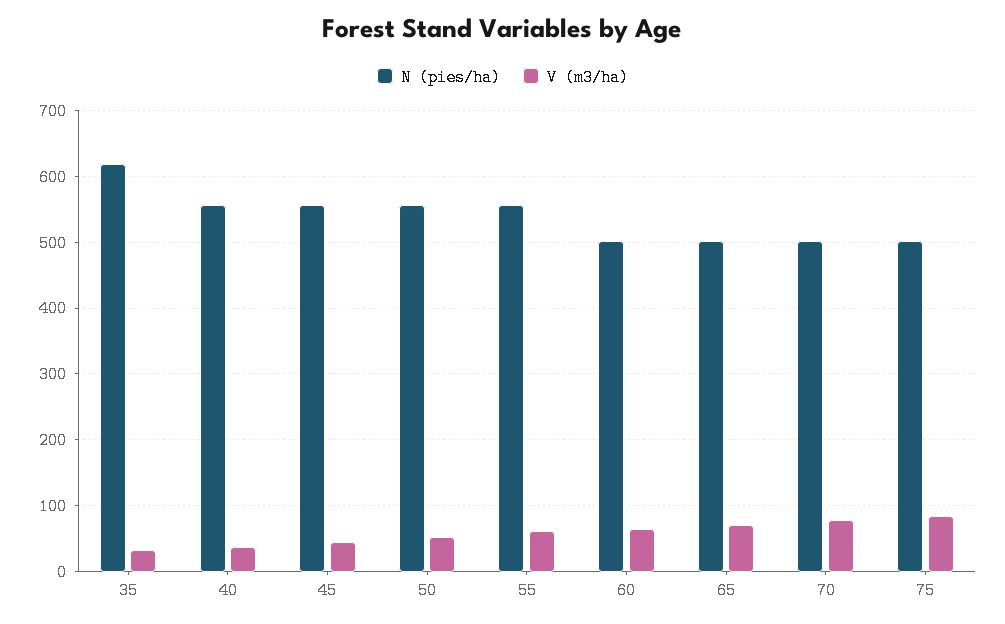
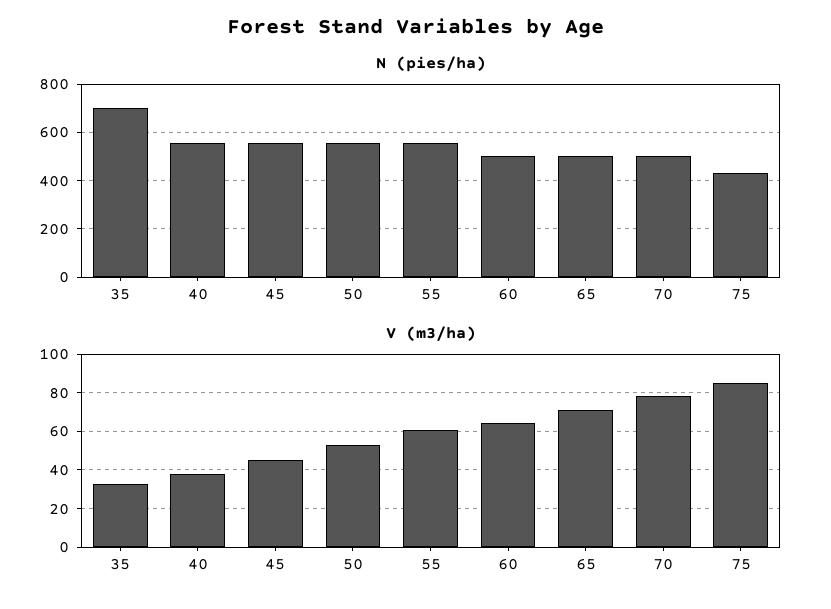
N (pies/ha), 35: 620 -> 700
N (pies/ha), 75: 500 -> 425

